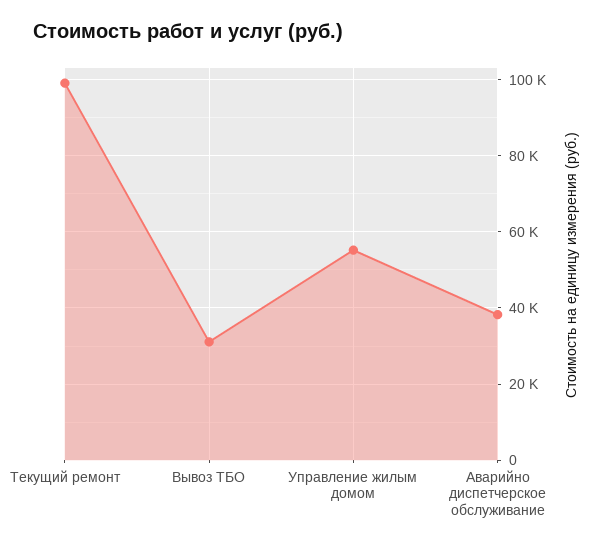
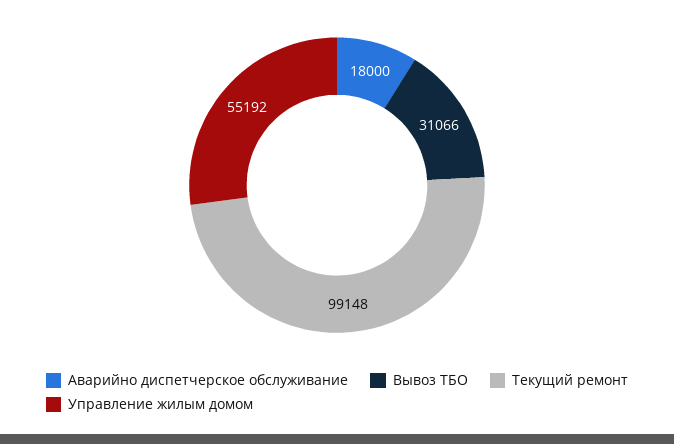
Аварийно диспетчерское обслуживание: 38000 -> 18000

